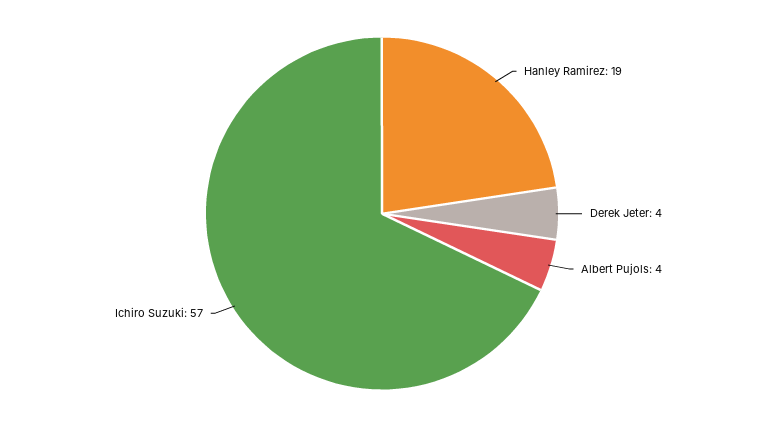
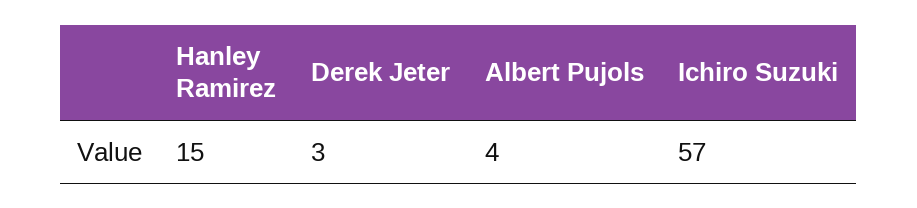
Hanley Ramirez: 19 -> 15
Derek Jeter: 4 -> 3

